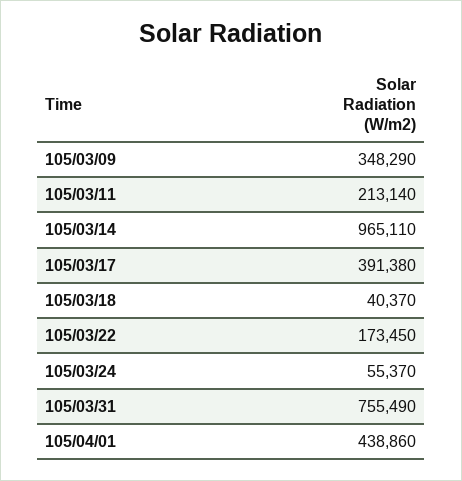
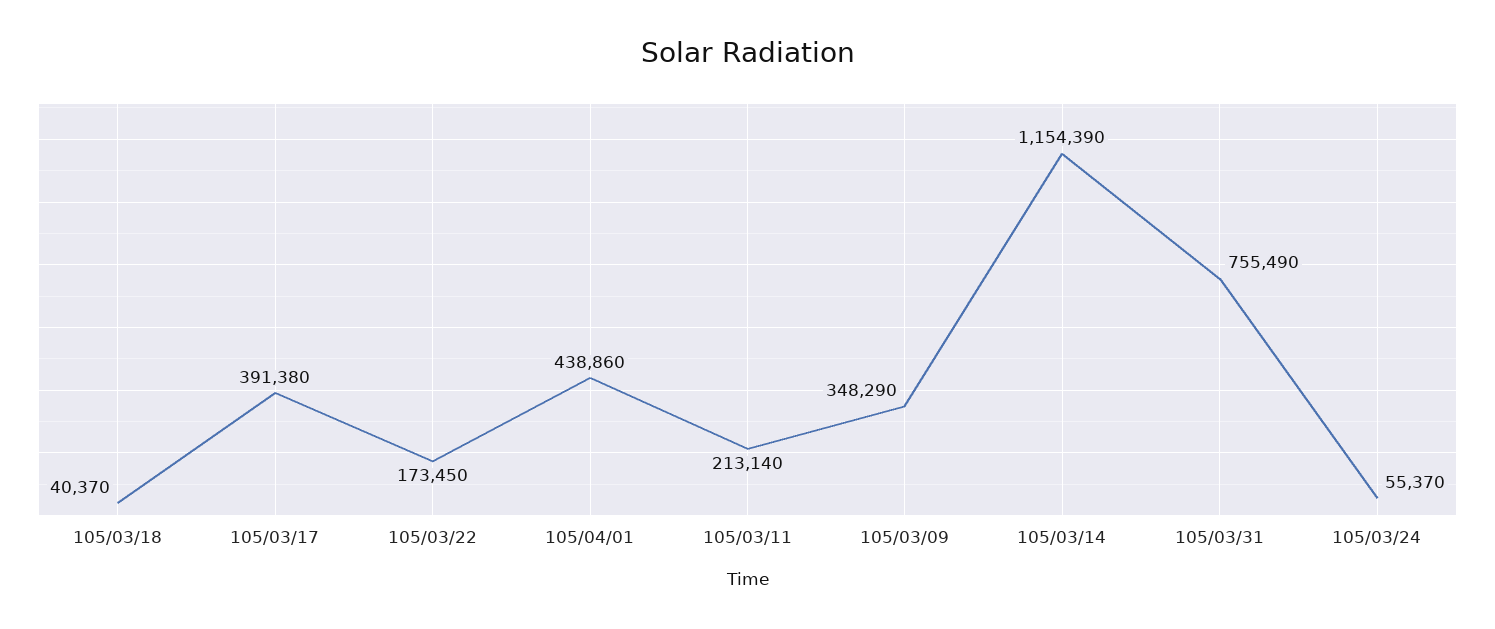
105/03/14: 965110 -> 1154390

